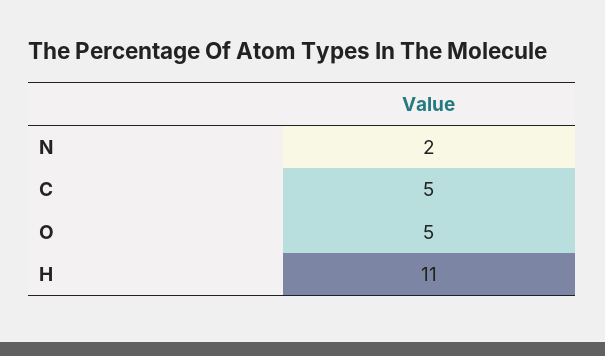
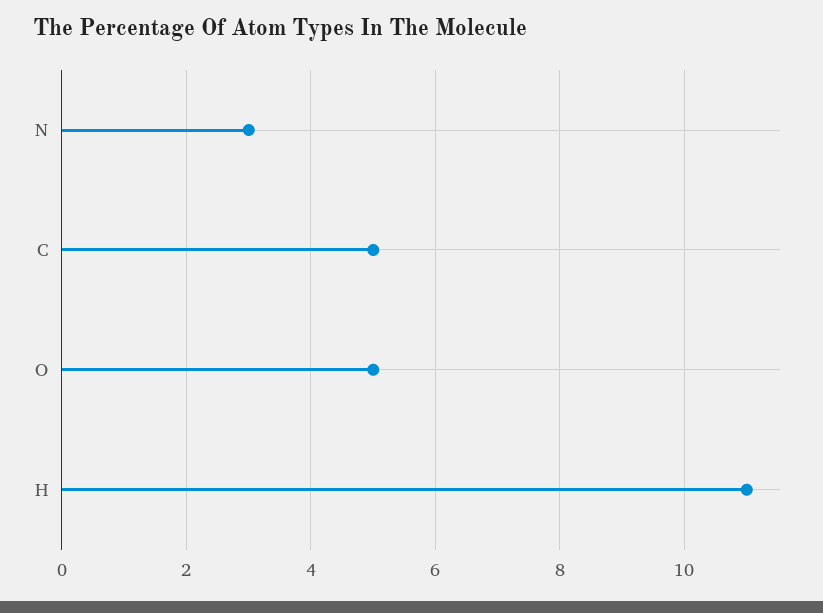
N: 2 -> 3

